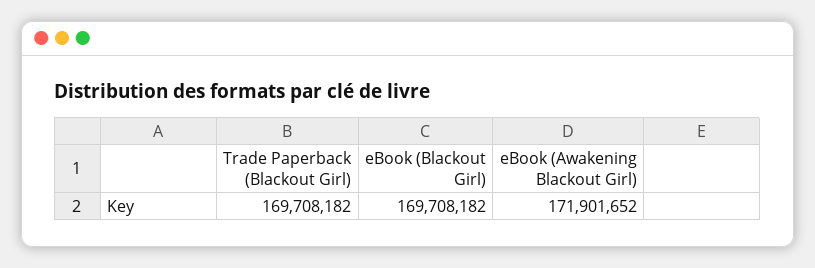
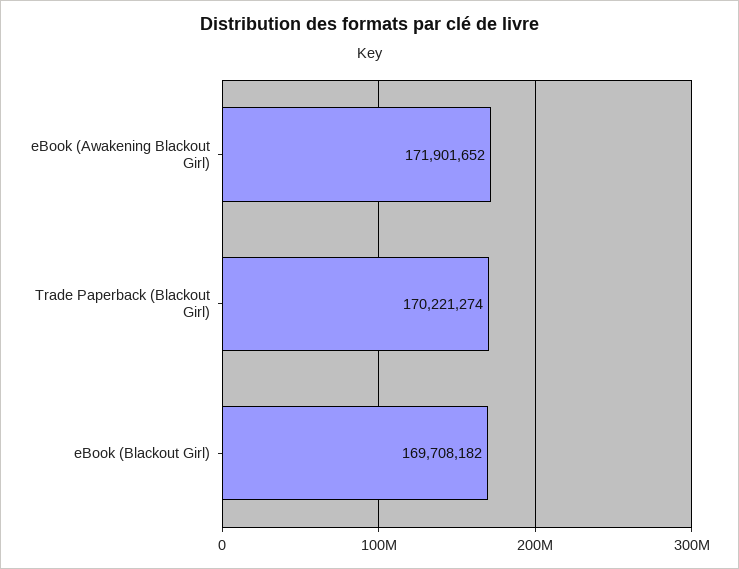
Trade Paperback (Blackout Girl): 169708182 -> 170221274

